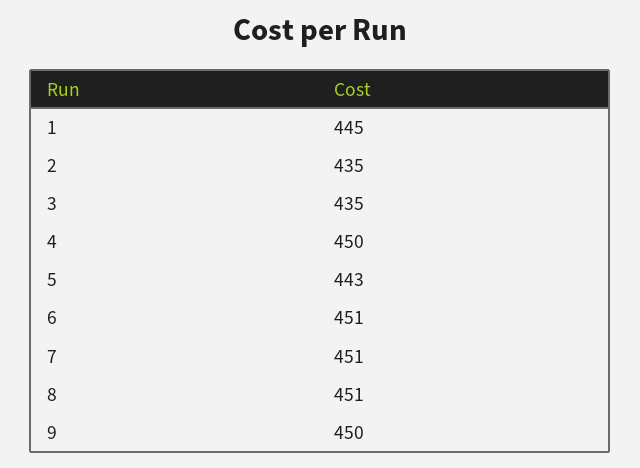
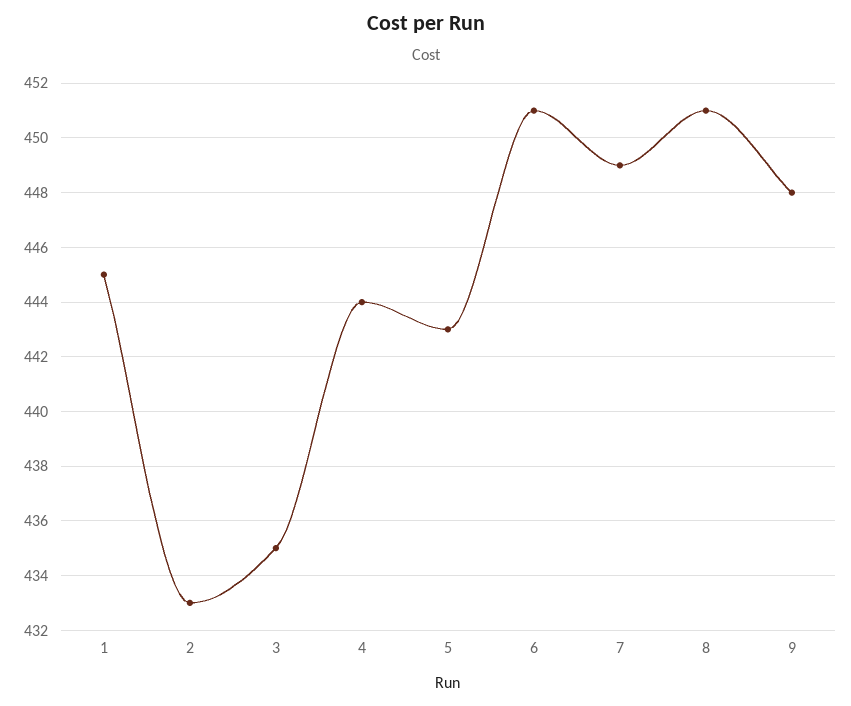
2: 435 -> 433
4: 450 -> 444
7: 451 -> 449
9: 450 -> 448

